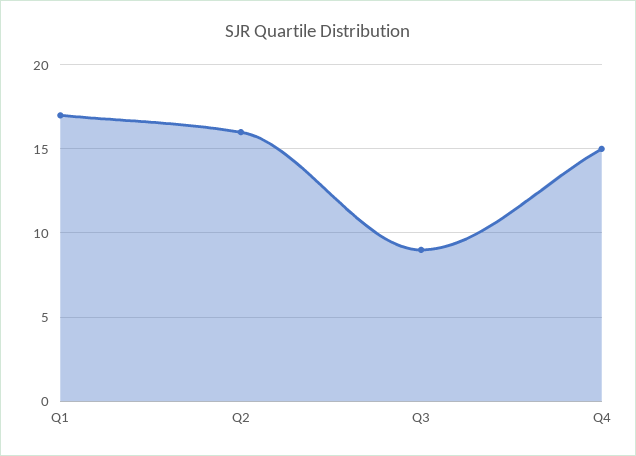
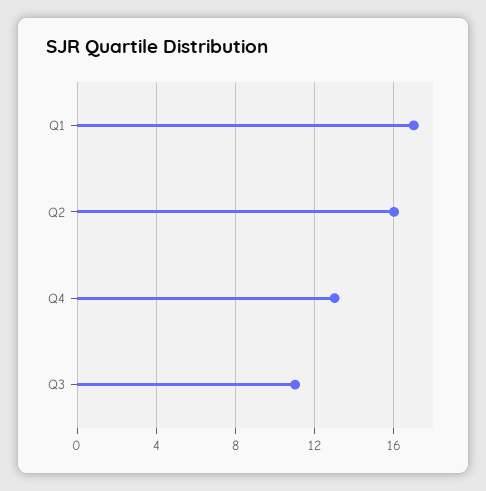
Q3: 9 -> 11
Q4: 15 -> 13

